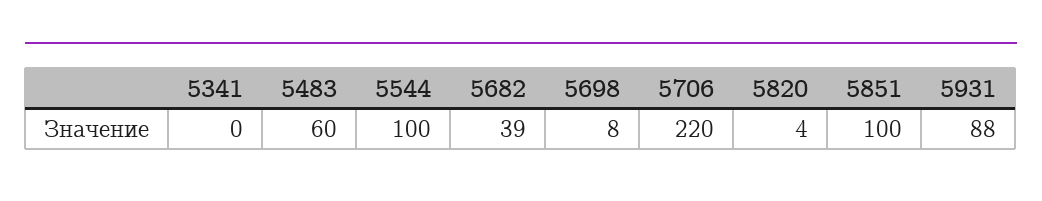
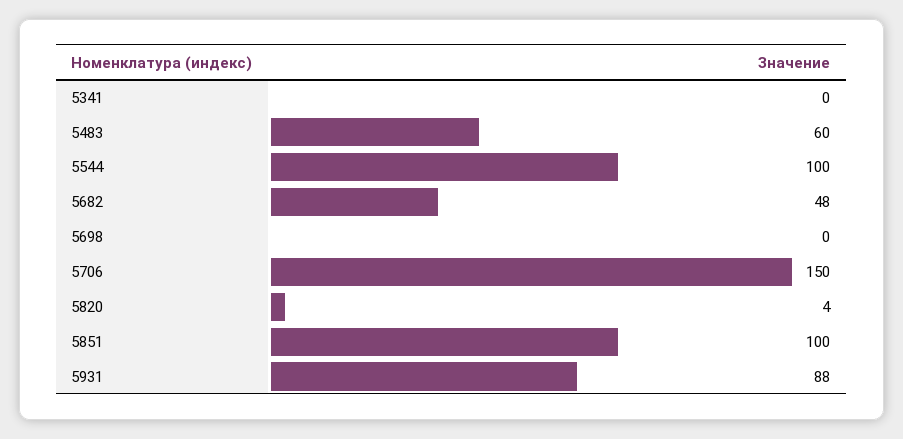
5682: 39 -> 48
5698: 8 -> 0
5706: 220 -> 150

